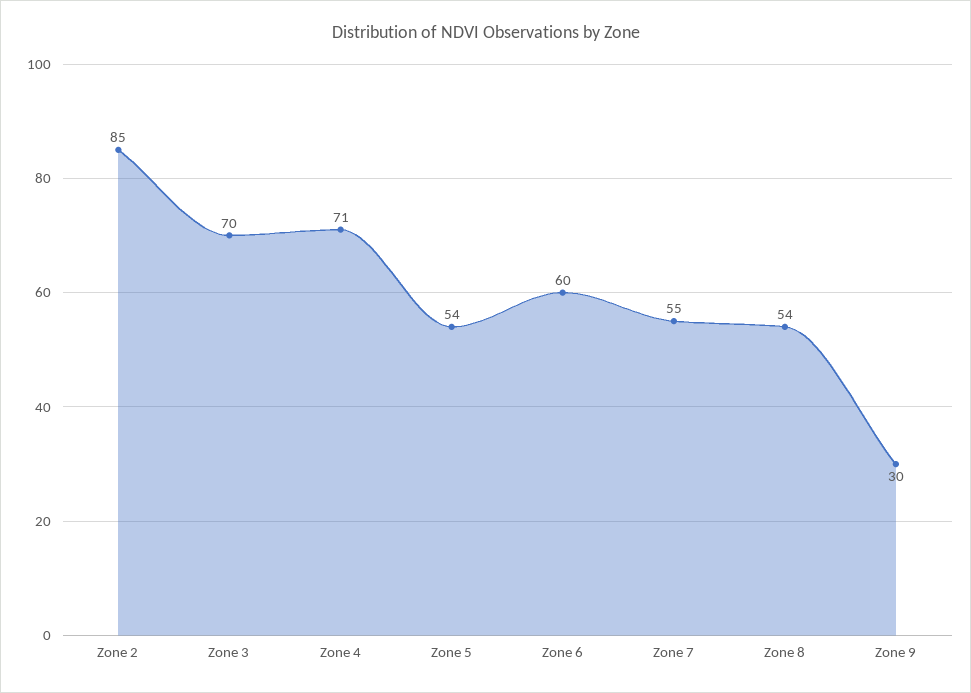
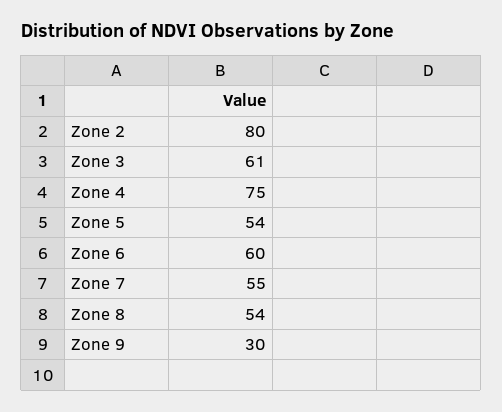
Zone 2: 85 -> 80
Zone 3: 70 -> 61
Zone 4: 71 -> 75

